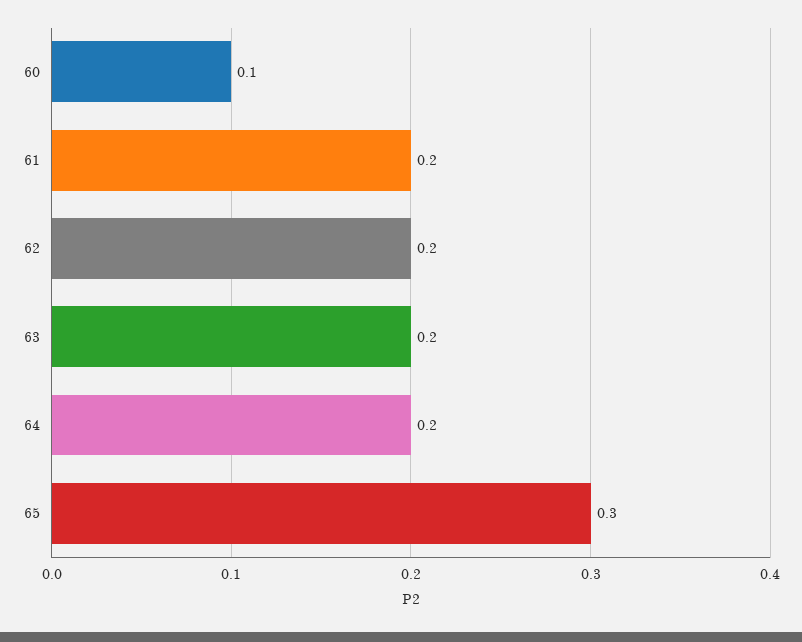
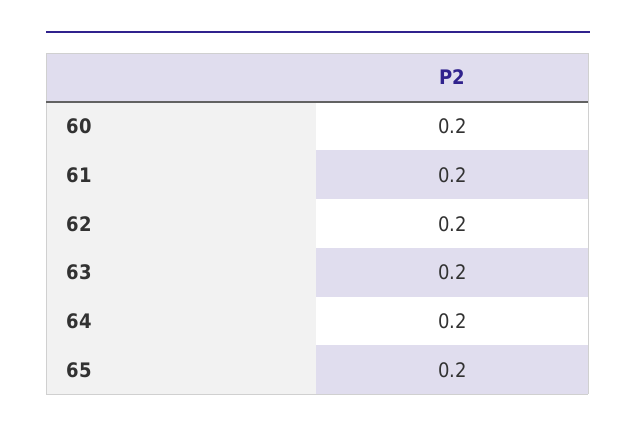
60: 0.1 -> 0.2
65: 0.3 -> 0.2

